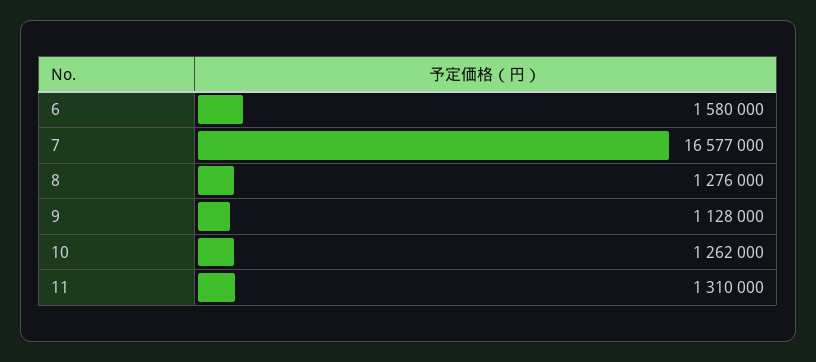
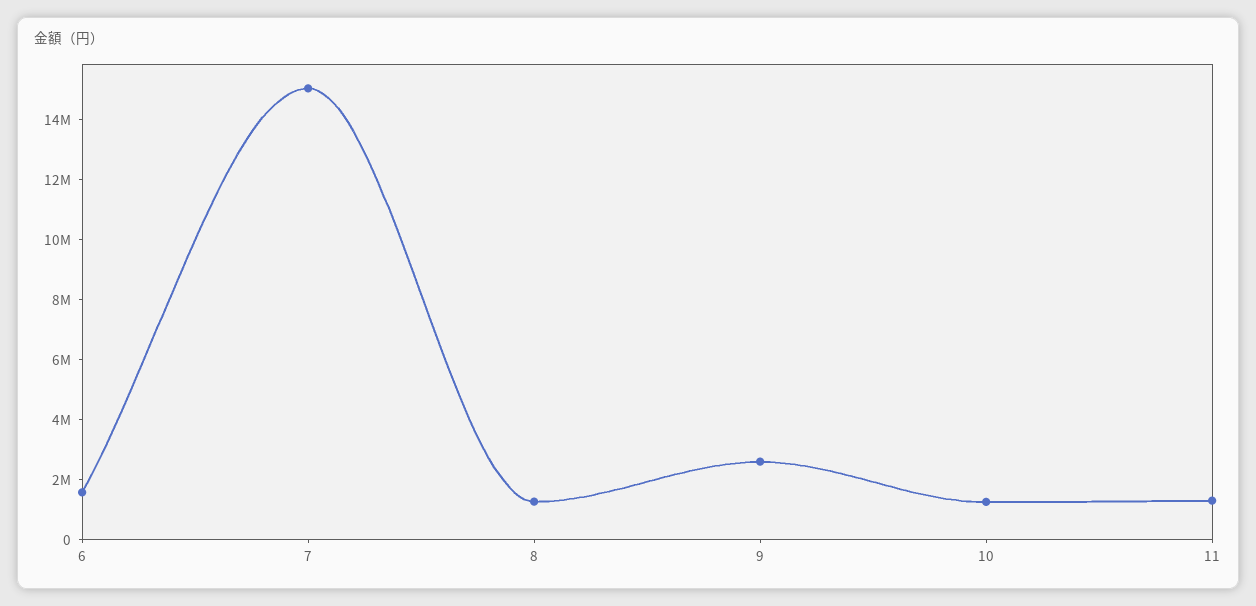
7: 16577000 -> 15000000
9: 1128000 -> 2500000

